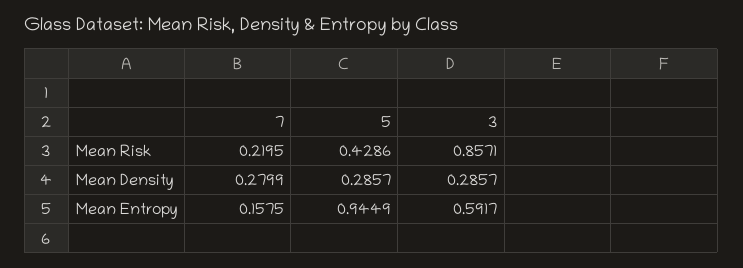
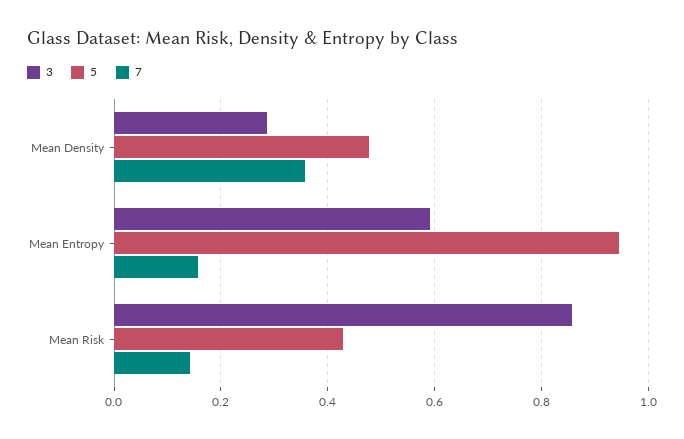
7, Mean Risk: 0.2195 -> 0.14
7, Mean Density: 0.2799 -> 0.36
5, Mean Density: 0.2857 -> 0.48

